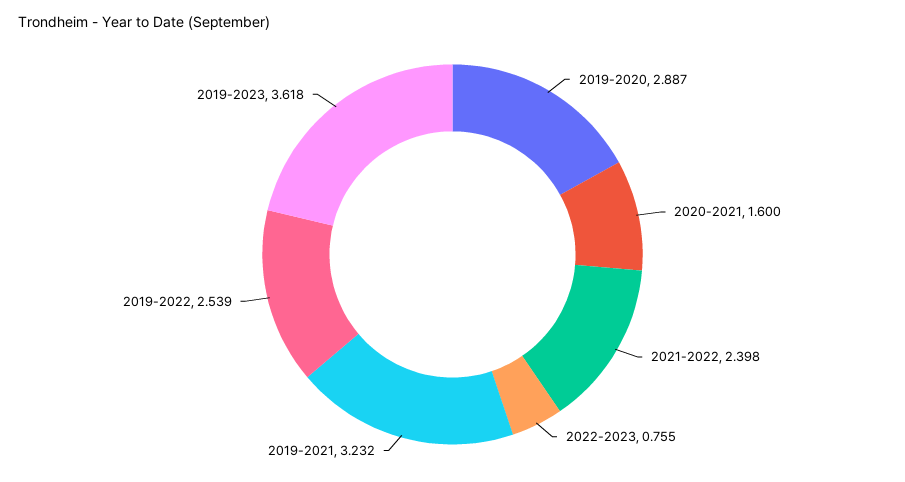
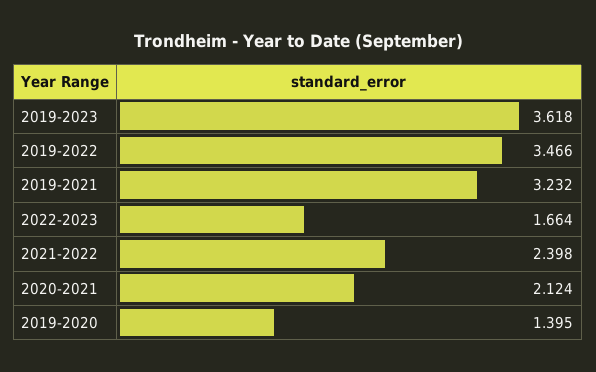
2019-2020: 2.887 -> 1.395
2020-2021: 1.6 -> 2.124
2022-2023: 0.755 -> 1.664
2019-2022: 2.539 -> 3.466

